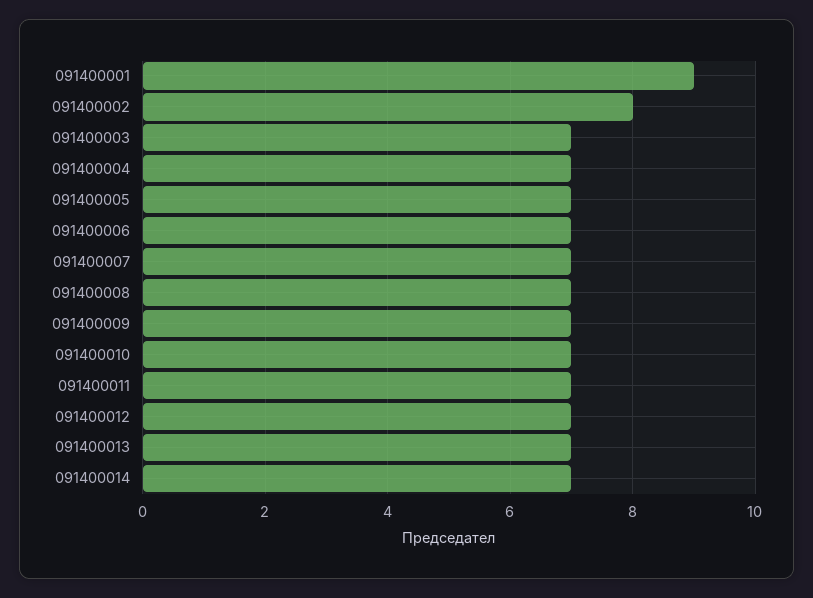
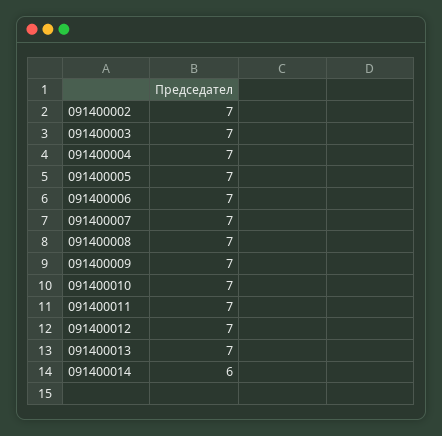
091400001: 9 -> none
091400002: 8 -> 7
091400014: 7 -> 6

